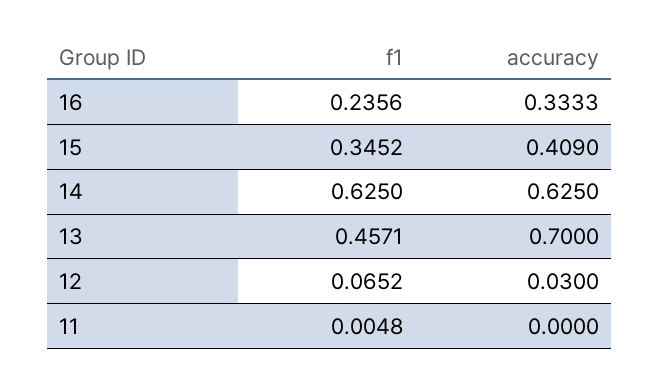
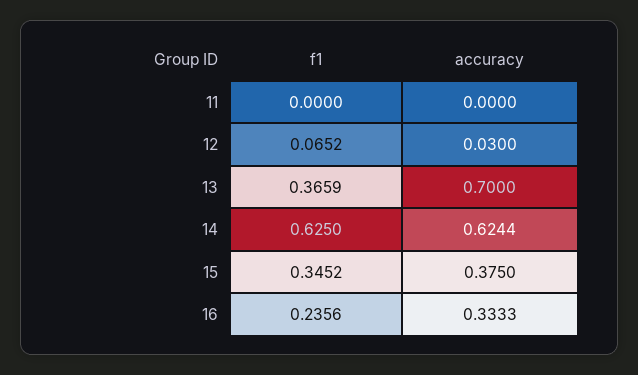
accuracy, 15: 0.409 -> 0.375
accuracy, 14: 0.625 -> 0.6244
f1, 13: 0.4571 -> 0.3659
f1, 11: 0.0048 -> 0

